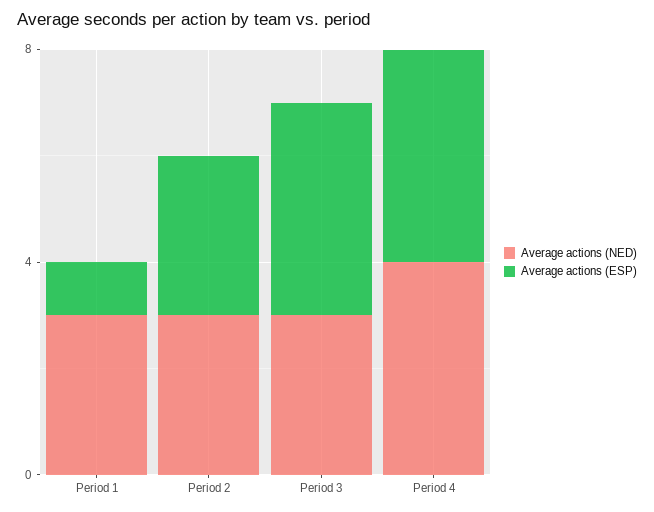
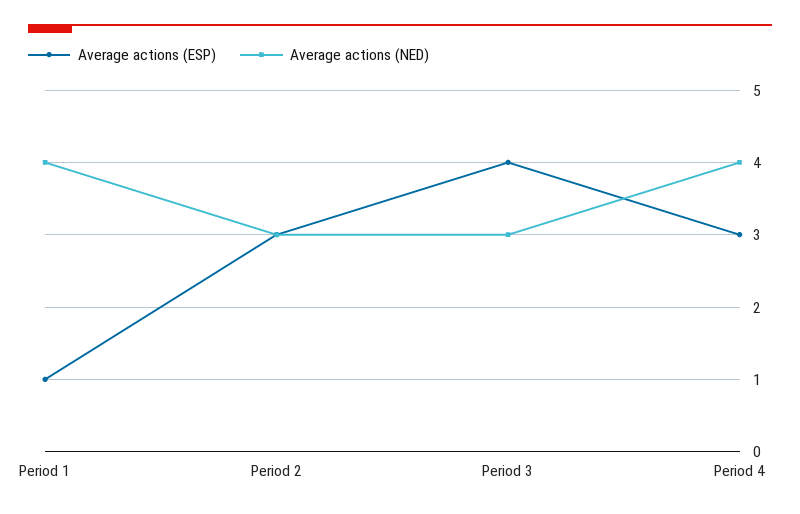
Average actions (NED), Period 1: 3 -> 4
Average actions (ESP), Period 4: 4 -> 3

